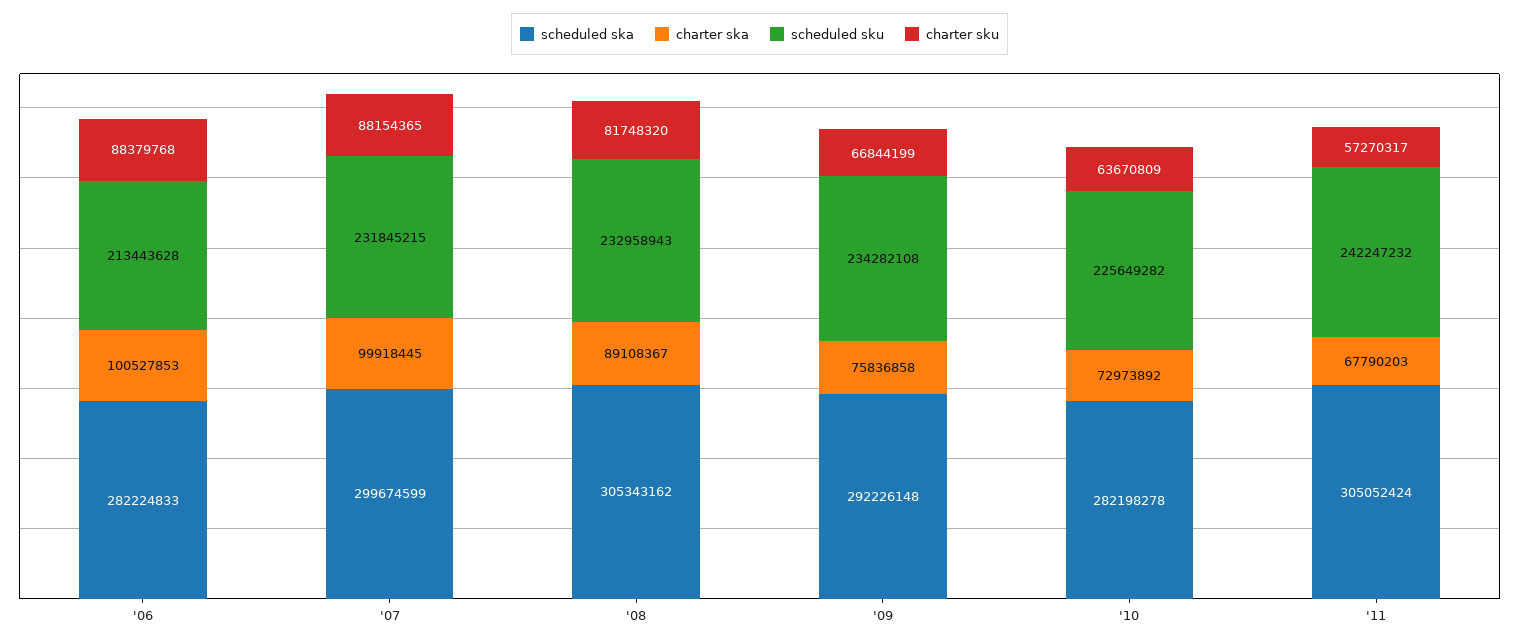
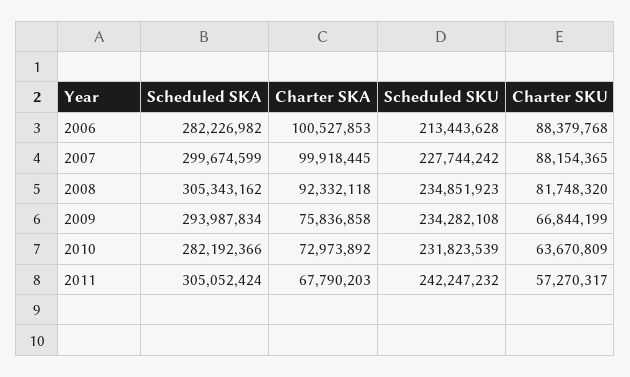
scheduled ska, '06: 282224833 -> 282226982
scheduled sku, '07: 231845215 -> 227744242
charter ska, '08: 89108367 -> 92332118
scheduled sku, '08: 232958943 -> 234851923
scheduled ska, '09: 292226148 -> 293987834
scheduled ska, '10: 282198278 -> 282192366
scheduled sku, '10: 225649282 -> 231823539

